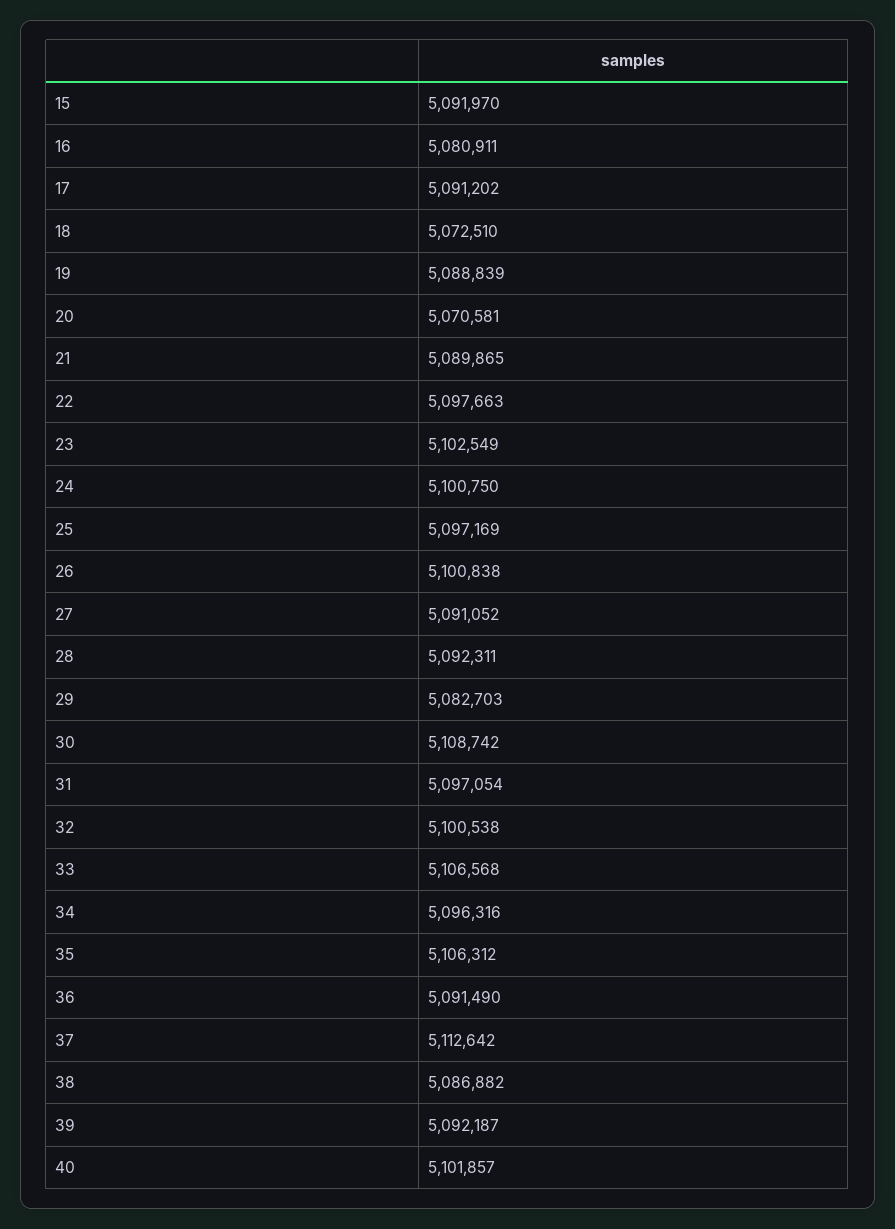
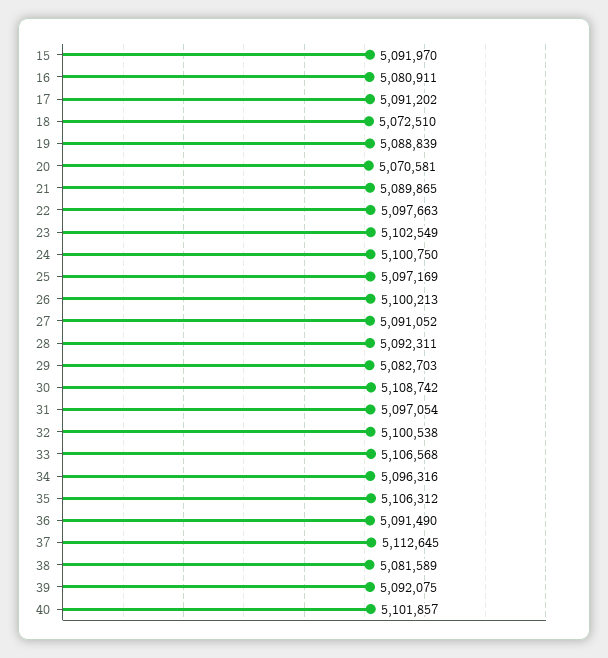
26: 5100838 -> 5100213
37: 5112642 -> 5112645
38: 5086882 -> 5081589
39: 5092187 -> 5092075

